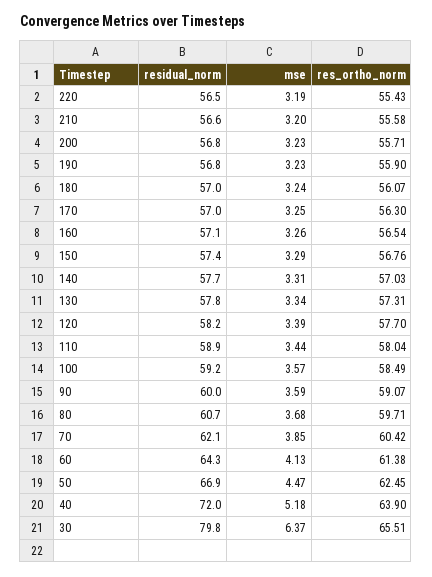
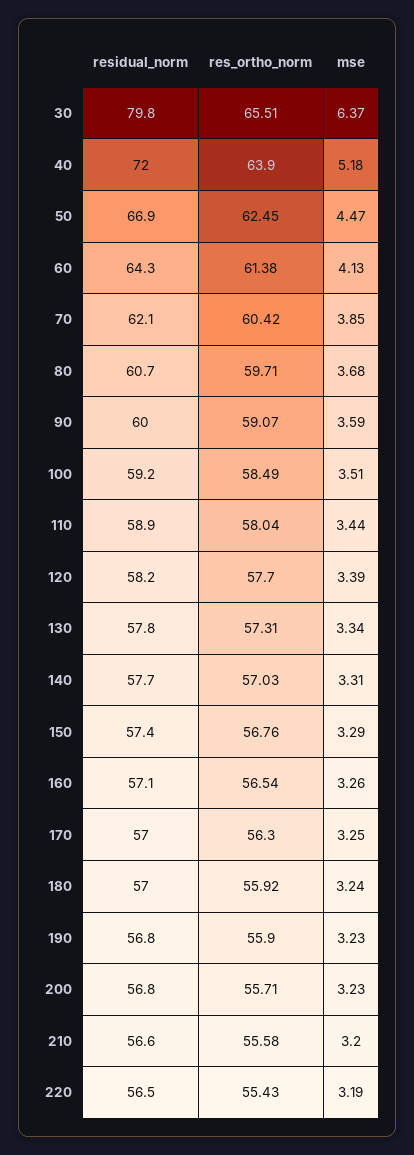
res_ortho_norm, 180: 56.07 -> 55.92
mse, 100: 3.57 -> 3.51

